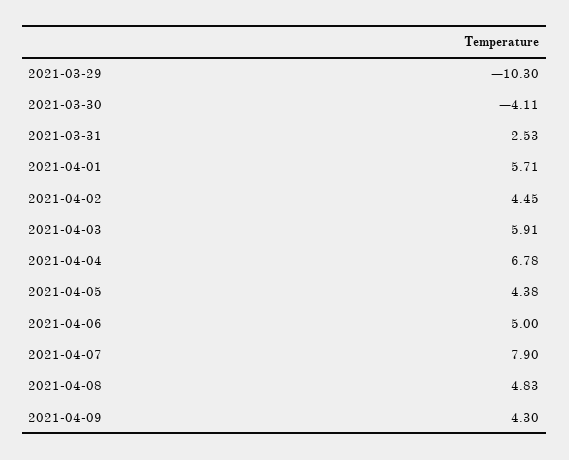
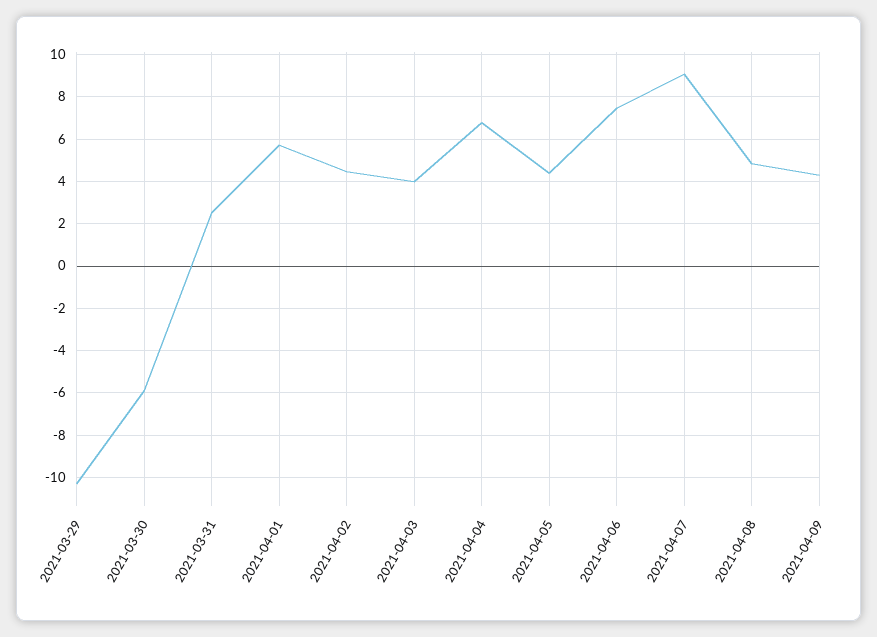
2021-03-30: -4.11 -> -6
2021-04-03: 5.91 -> 4
2021-04-06: 5 -> 7.5
2021-04-07: 7.9 -> 9

